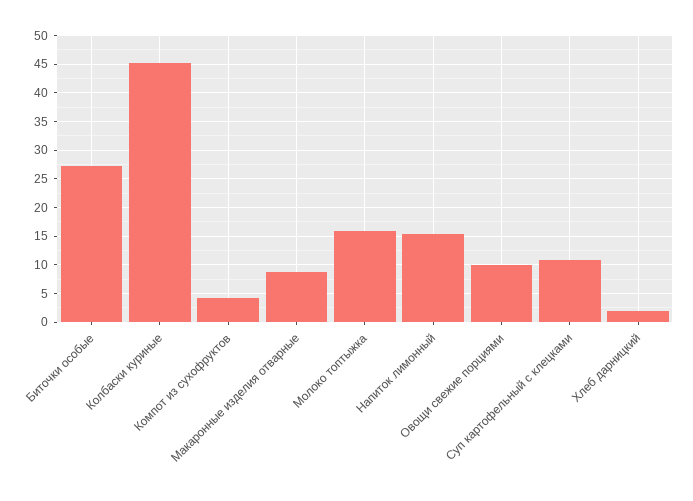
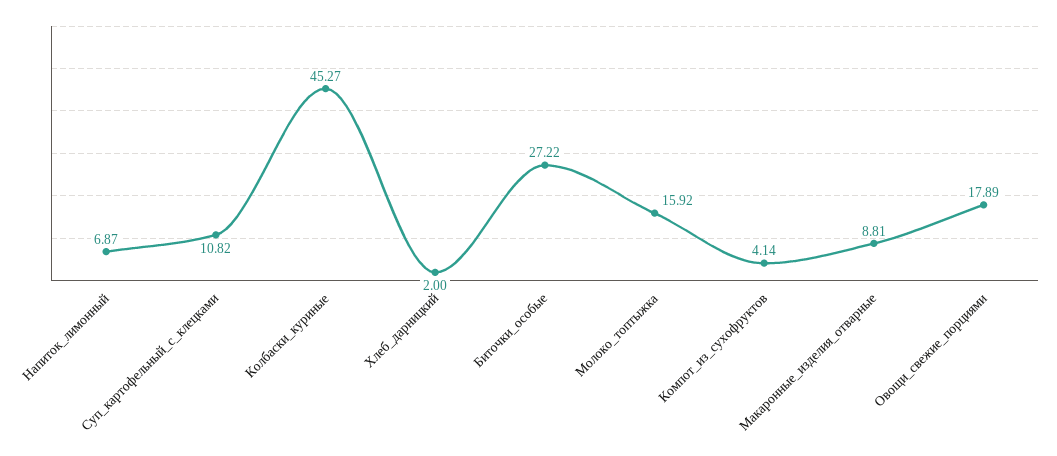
Напиток лимонный: 15 -> 6.87
Овощи свежие порциями: 10 -> 17.89

